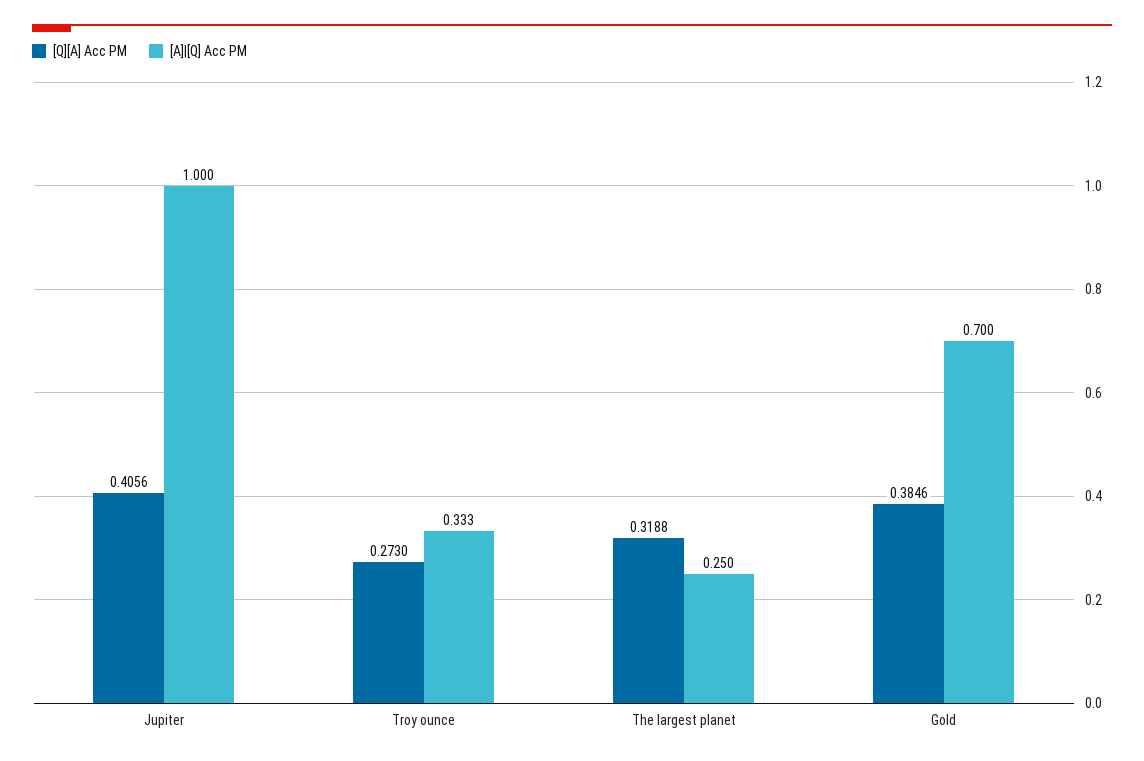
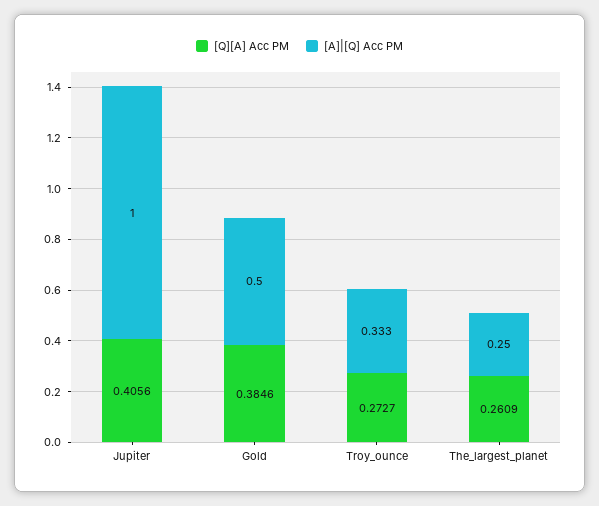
[Q][A] Acc PM, Troy ounce: 0.273 -> 0.2727
[Q][A] Acc PM, The largest planet: 0.3188 -> 0.2609
[A]|[Q] Acc PM, Gold: 0.7 -> 0.5

